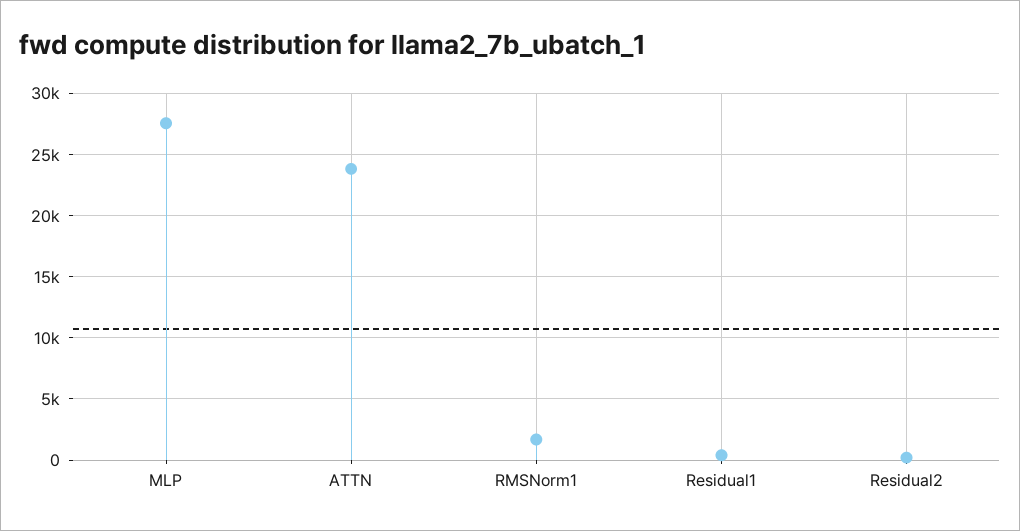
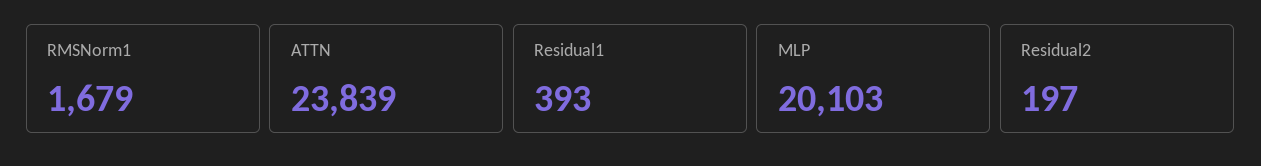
MLP: 27500 -> 20103

